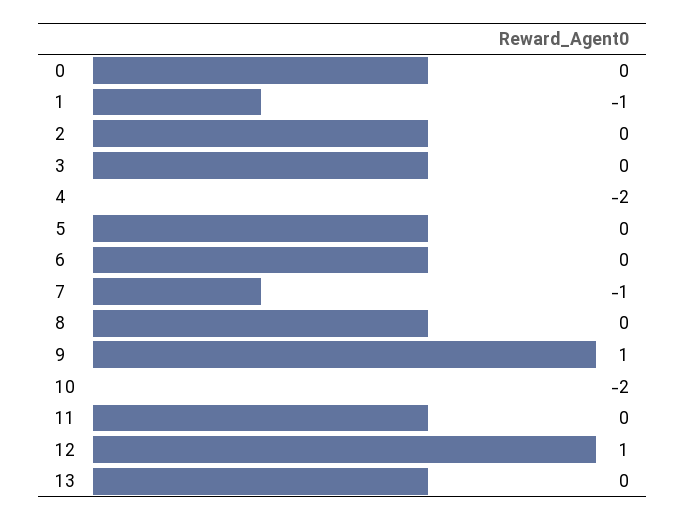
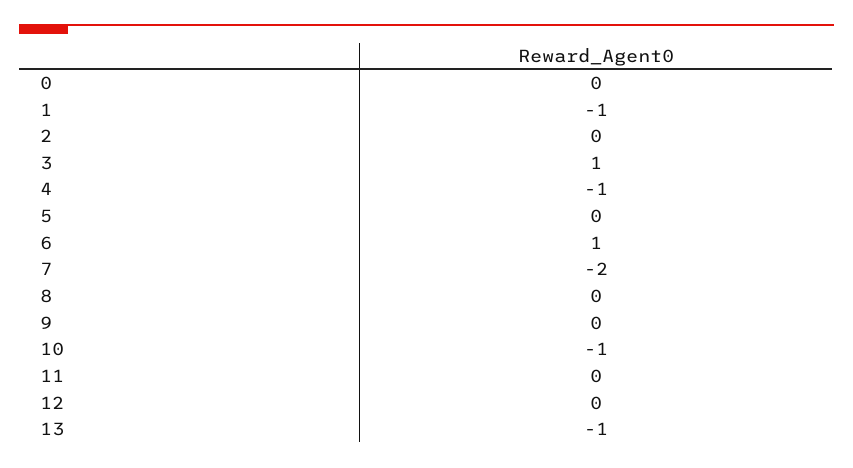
3: 0 -> 1
4: -2 -> -1
6: 0 -> 1
7: -1 -> -2
9: 1 -> 0
10: -2 -> -1
12: 1 -> 0
13: 0 -> -1

